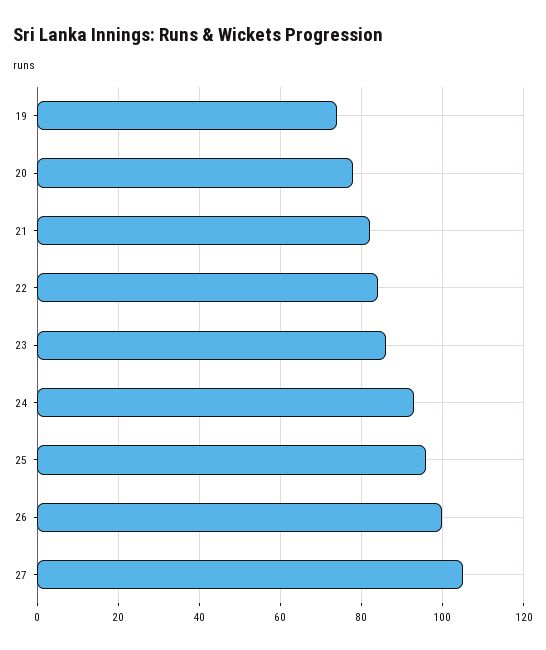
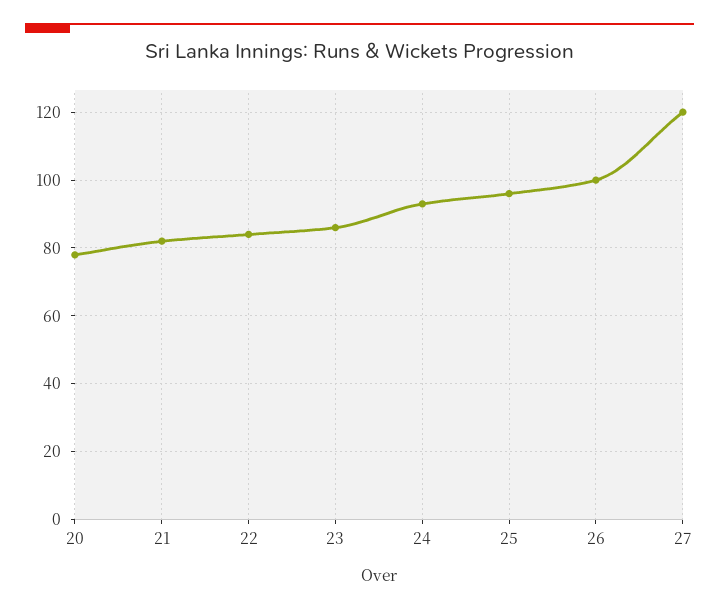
19: 75 -> none
27: 105 -> 120

